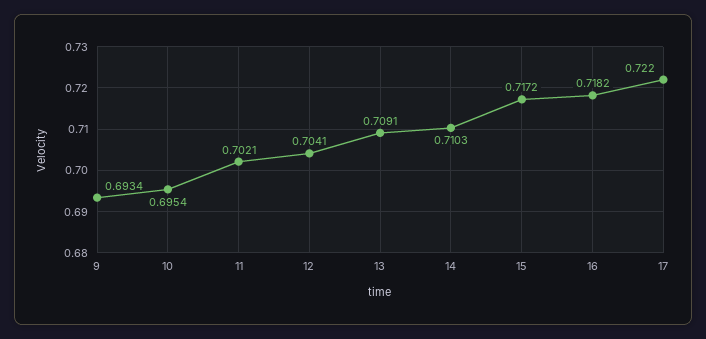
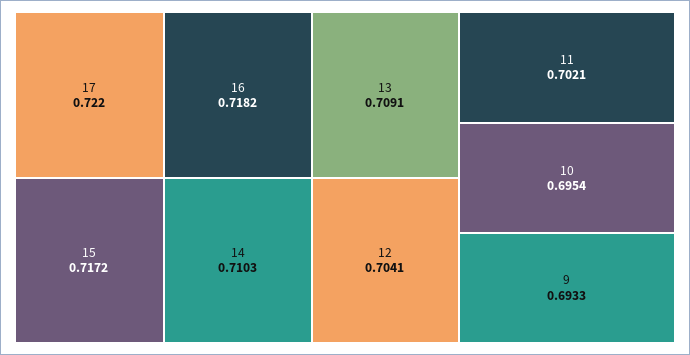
9: 0.6934 -> 0.6933

